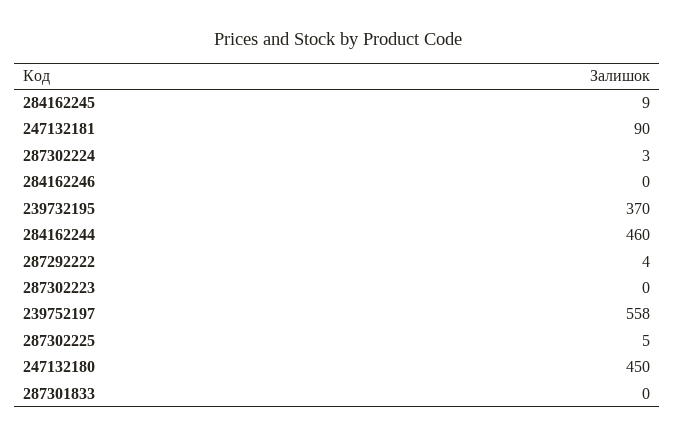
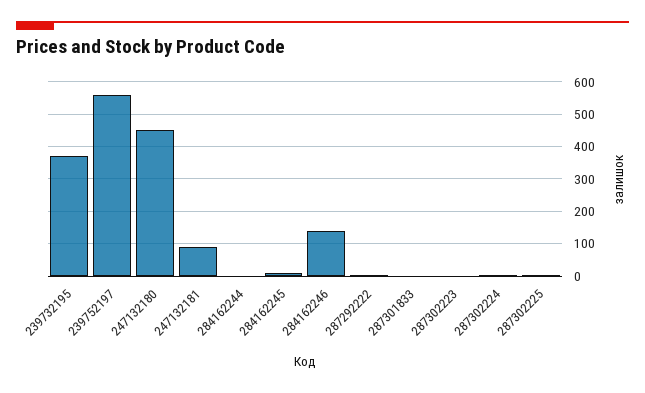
284162246: 0 -> 140
284162244: 460 -> 0

